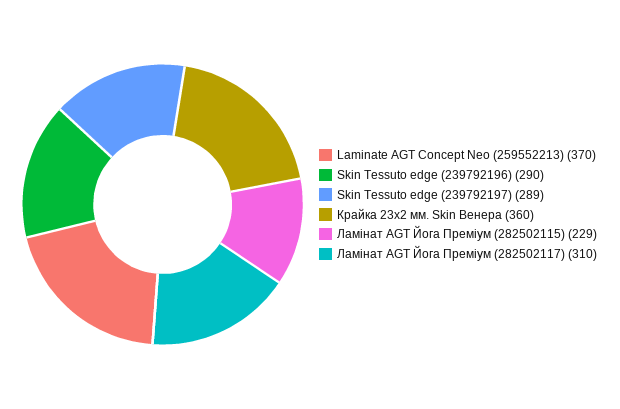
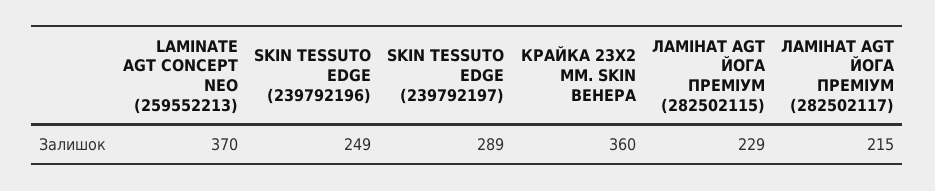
Skin Tessuto edge (239792196): 290 -> 249
Ламінат AGT Йога Преміум (282502117): 310 -> 215

